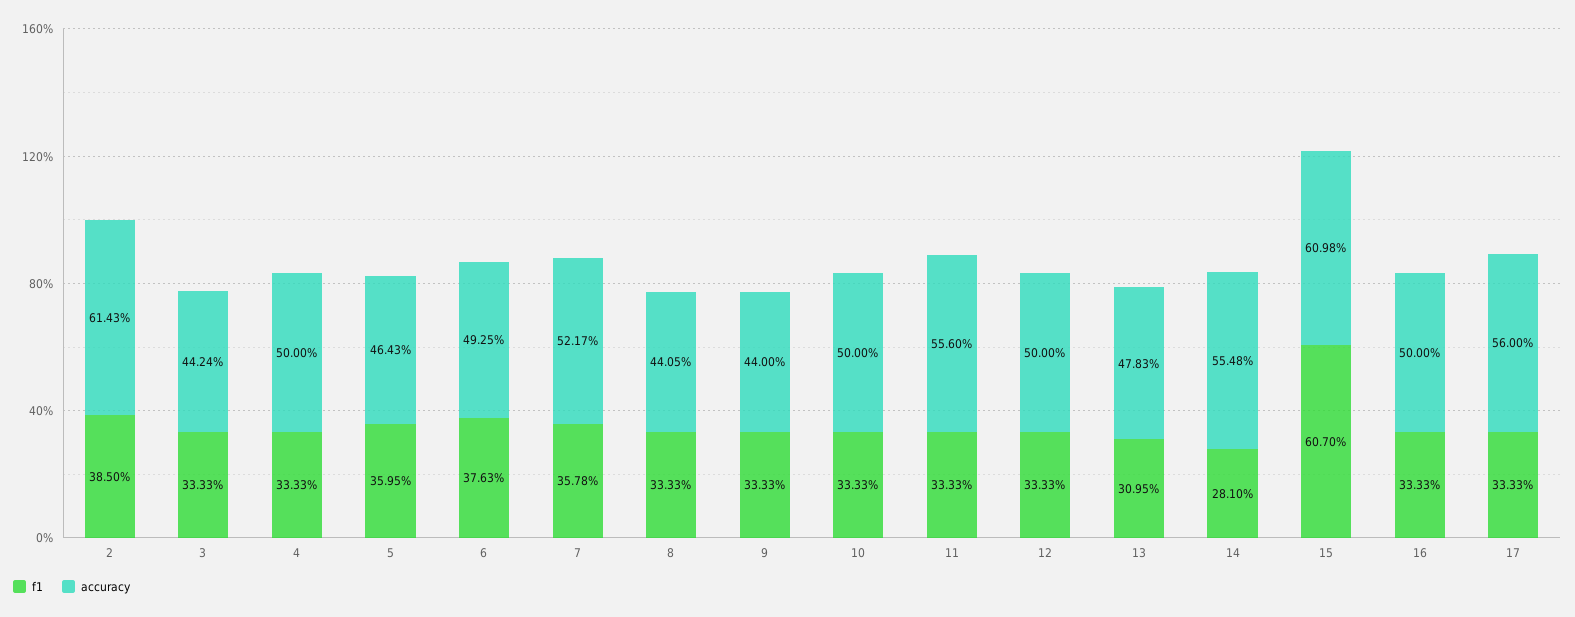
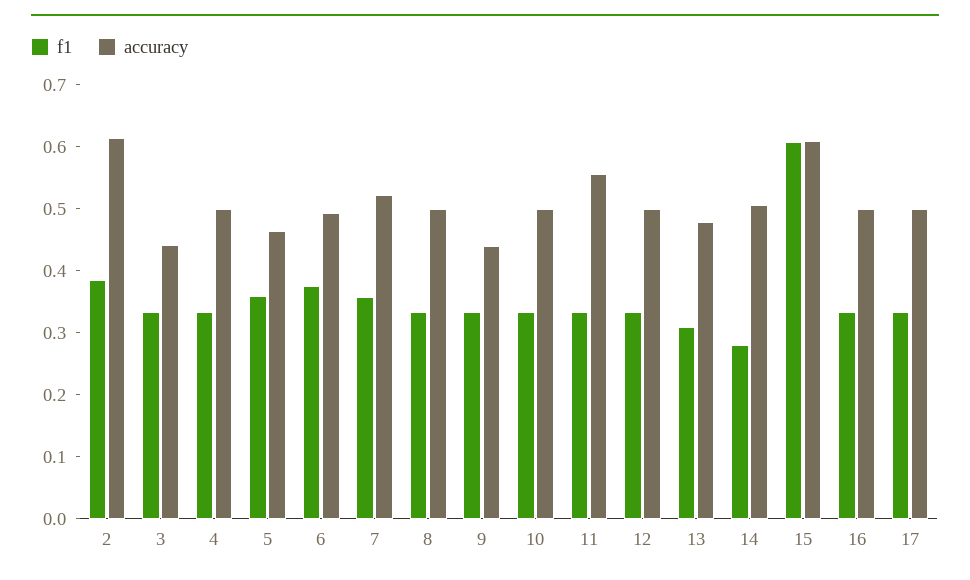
accuracy, 8: 0.4405 -> 0.5
accuracy, 14: 0.5548 -> 0.5
accuracy, 17: 0.56 -> 0.5

